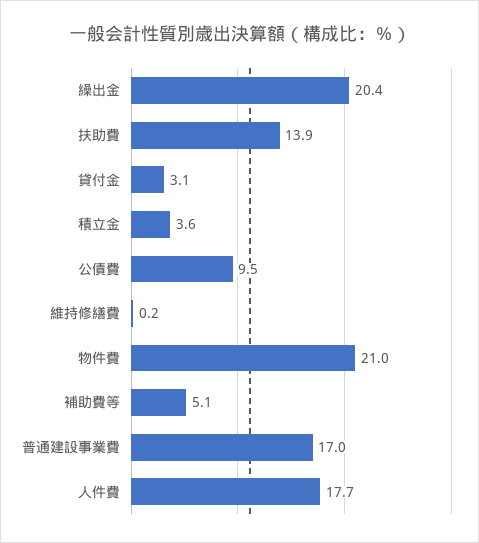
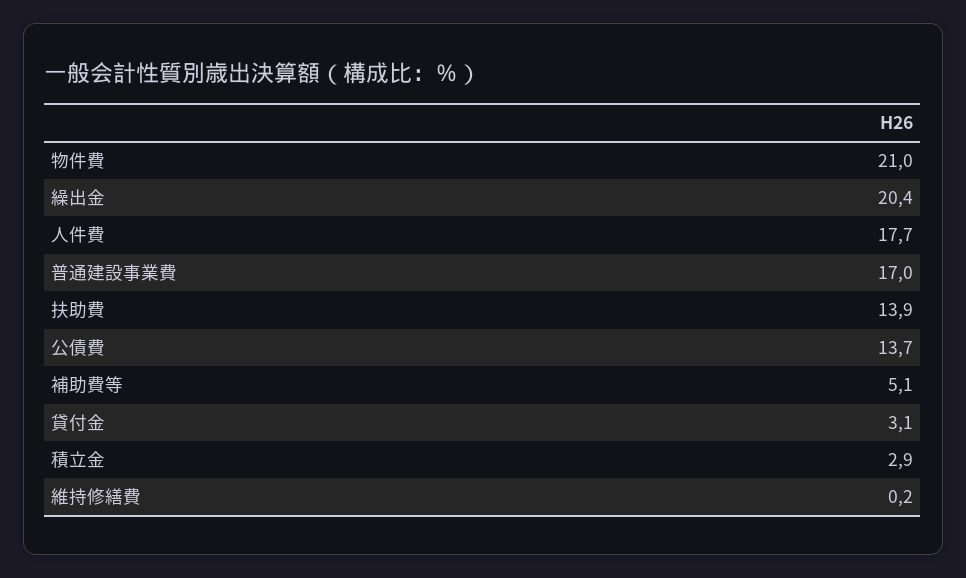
積立金: 3.6 -> 2.9
公債費: 9.5 -> 13.7

